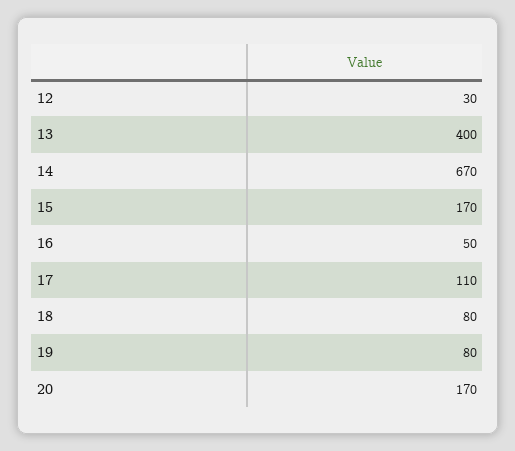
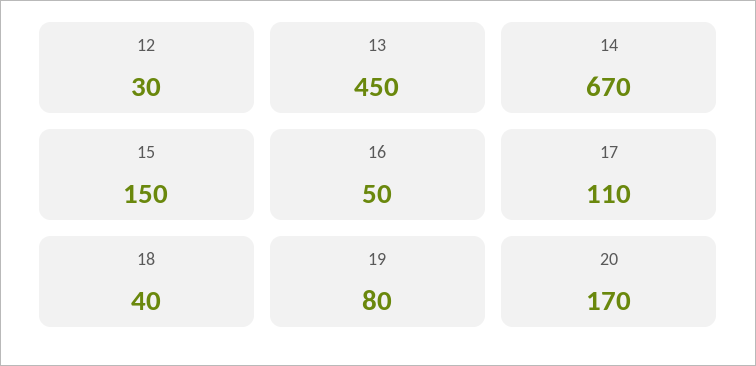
13: 400 -> 450
15: 170 -> 150
18: 80 -> 40

